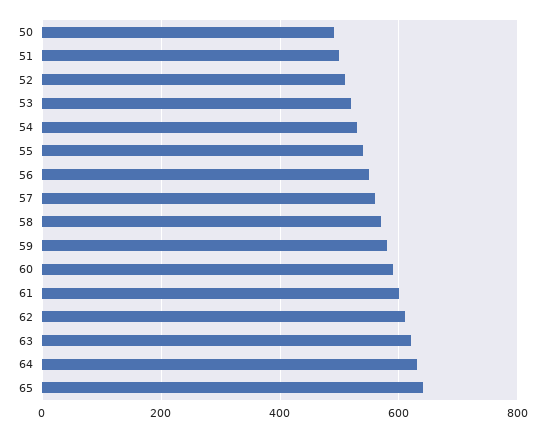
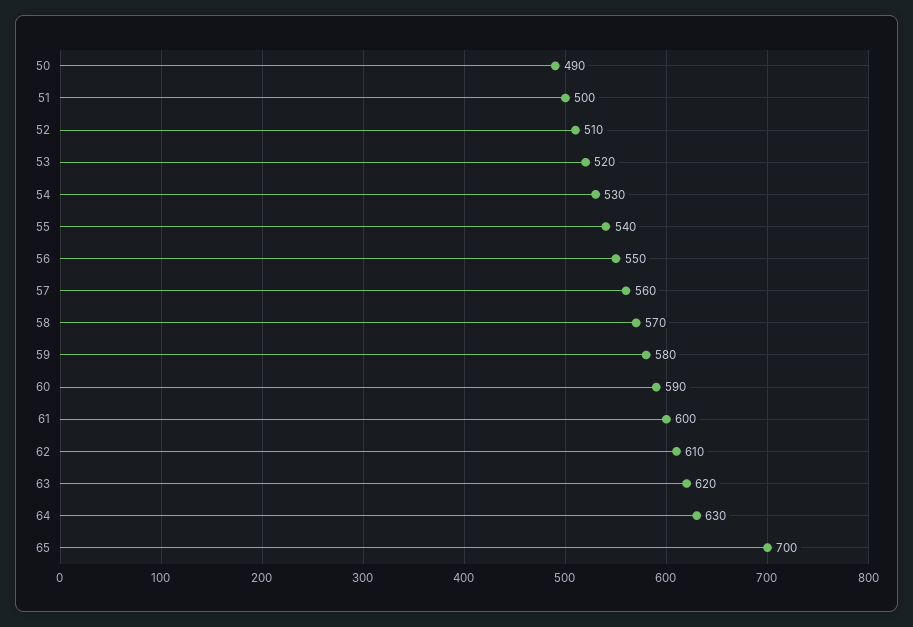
65: 640 -> 700

